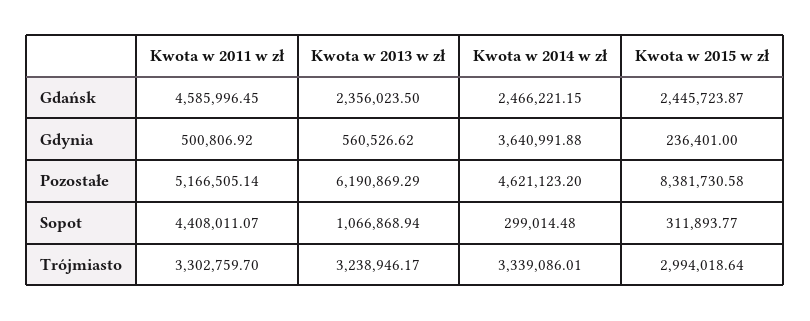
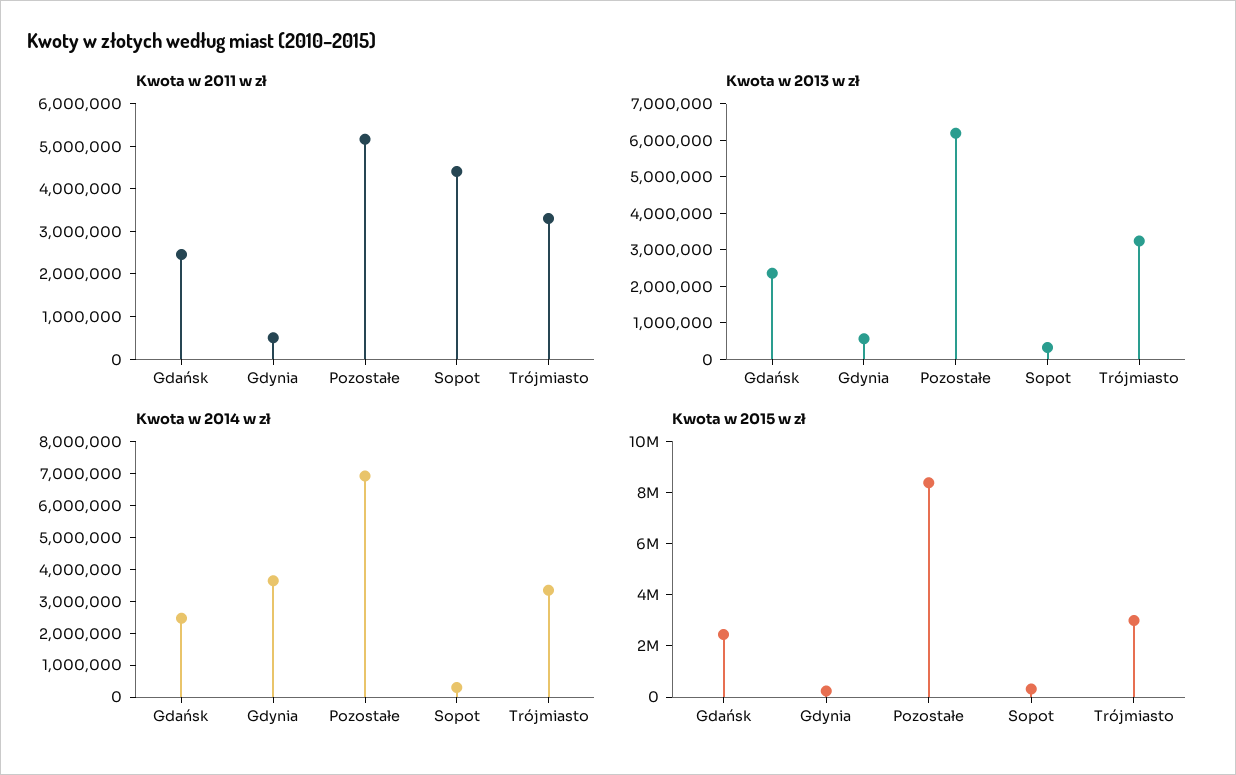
Kwota w 2011 w zł, Gdańsk: 4585996.45 -> 2400000
Kwota w 2014 w zł, Pozostałe: 4621123.2 -> 7000000
Kwota w 2013 w zł, Sopot: 1066868.94 -> 250000

